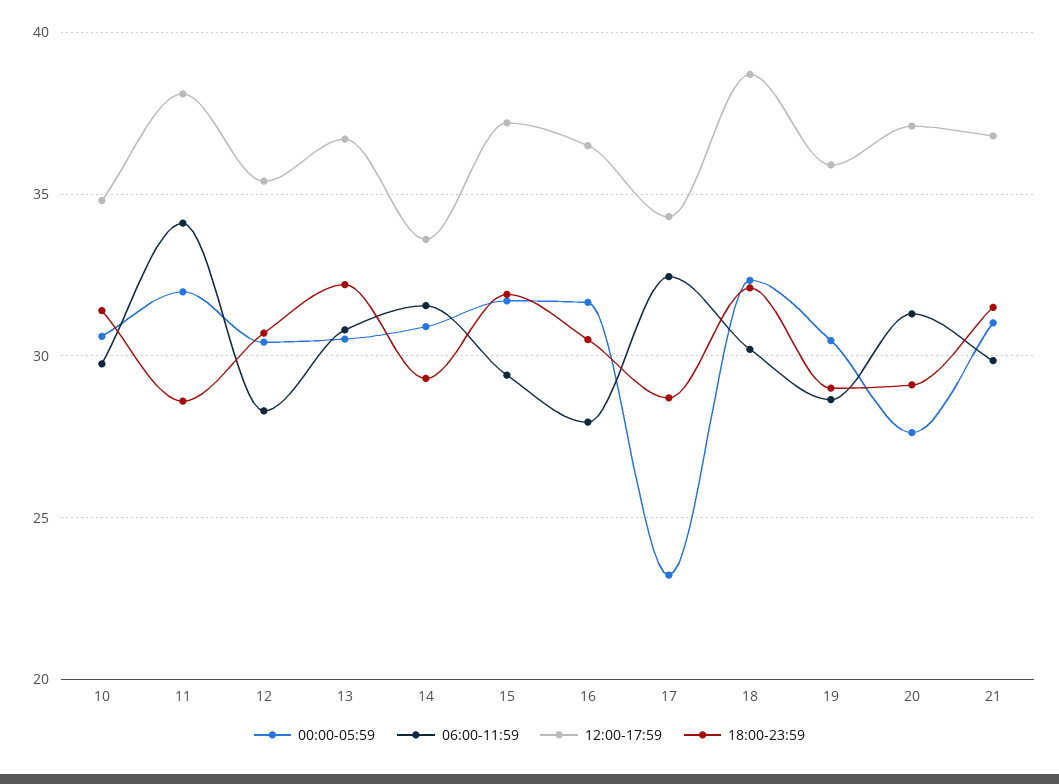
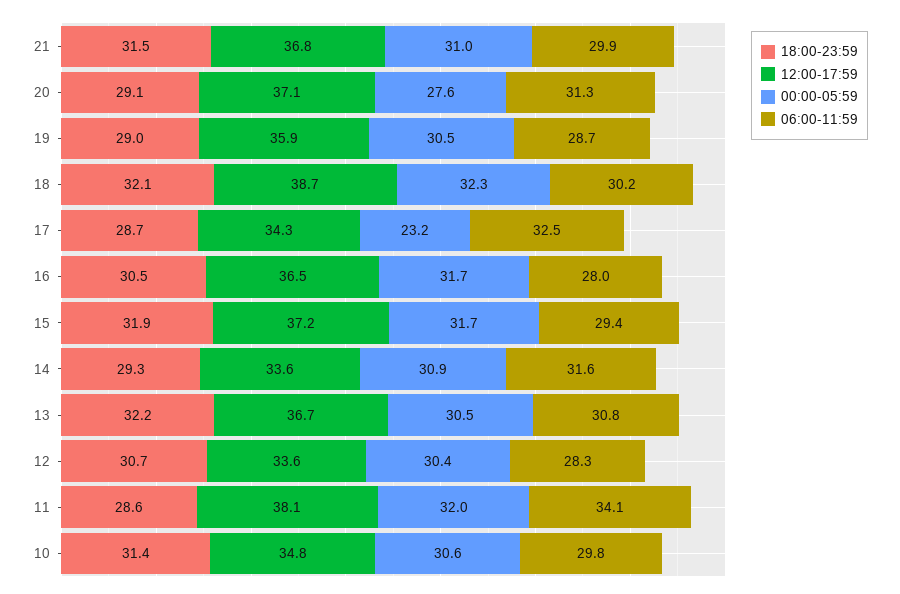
12:00-17:59, 12: 35.5 -> 33.6

